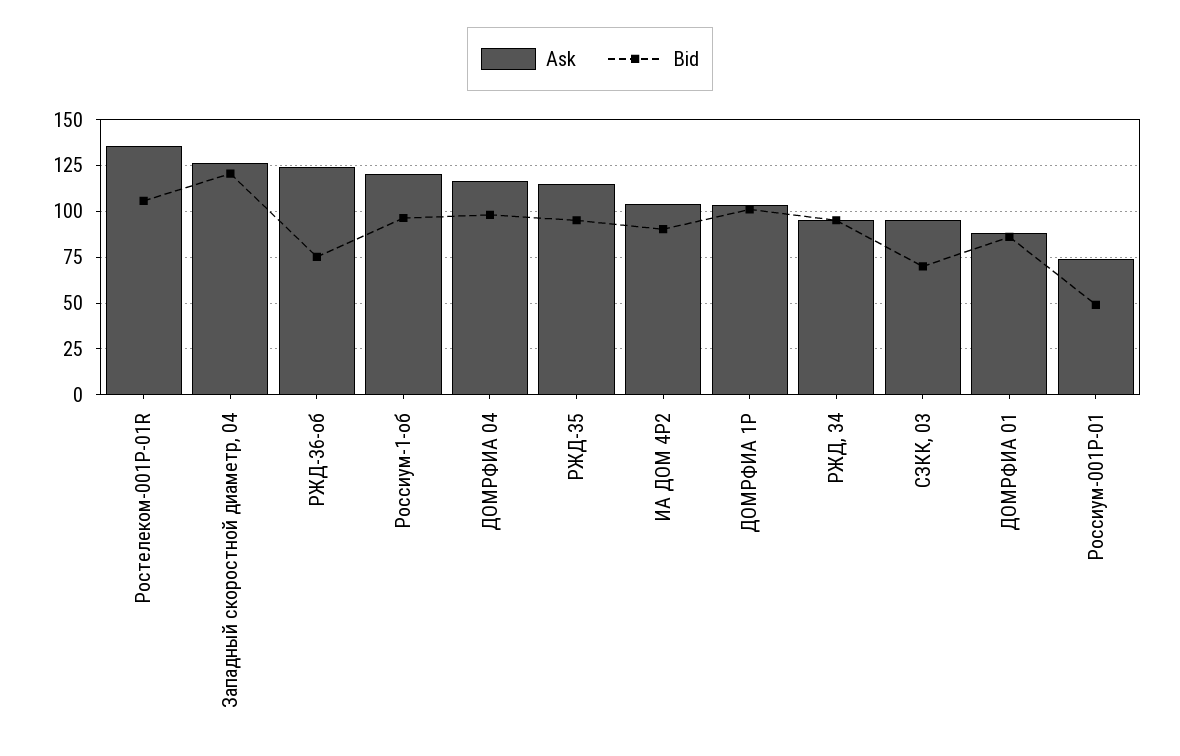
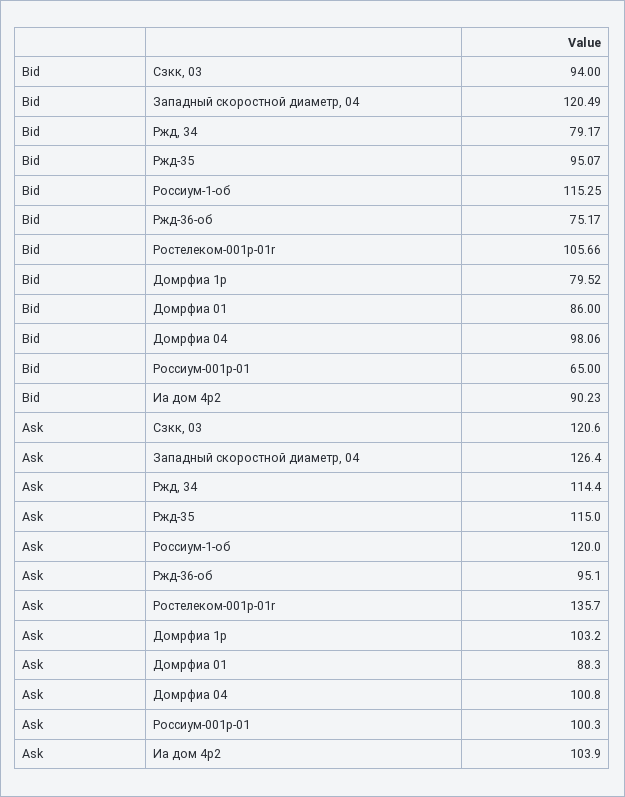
Ask, РЖД-36-об: 125 -> 95.1
Bid, Россиум-1-об: 95 -> 115.25
Ask, ДОМРФИА 04: 115 -> 100.8
Bid, ДОМРФИА 1P: 100 -> 79.52
Ask, РЖД, 34: 95 -> 114.4
Bid, РЖД, 34: 95 -> 79.17
Ask, СЗКК, 03: 95 -> 120.6
Bid, СЗКК, 03: 70 -> 94
Ask, Россиум-001Р-01: 75 -> 100.3
Bid, Россиум-001Р-01: 50 -> 65

